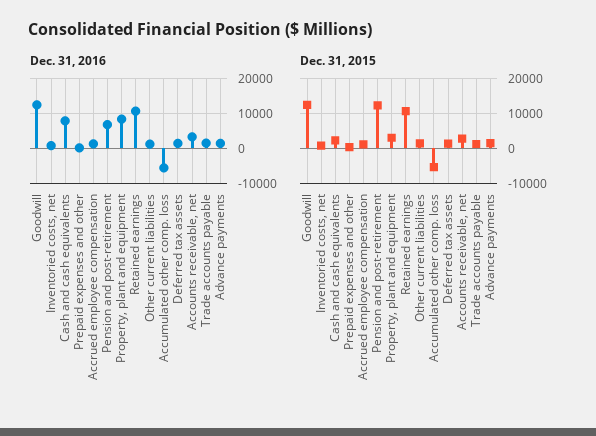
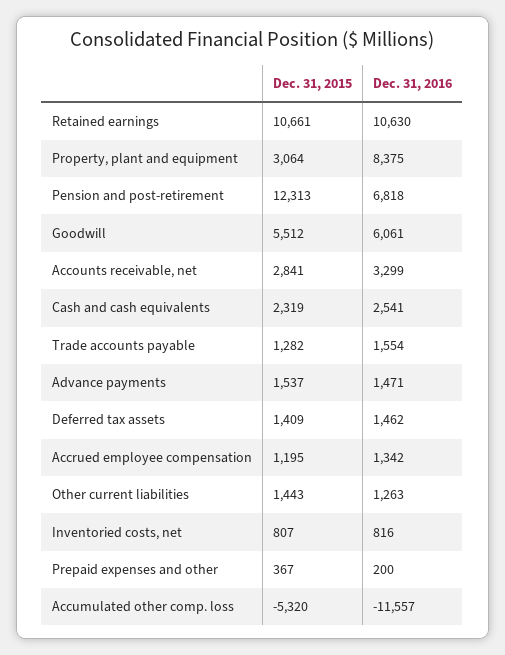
Dec. 31, 2016, Goodwill: 12000 -> 6061
Dec. 31, 2016, Cash and cash equivalents: 8000 -> 2541
Dec. 31, 2016, Accumulated other comp. loss: -6000 -> -11557
Dec. 31, 2015, Goodwill: 12000 -> 5512

